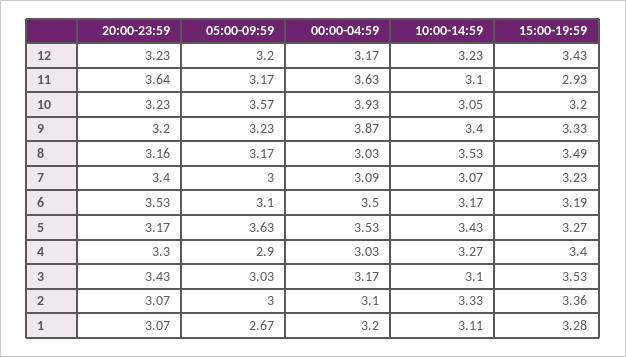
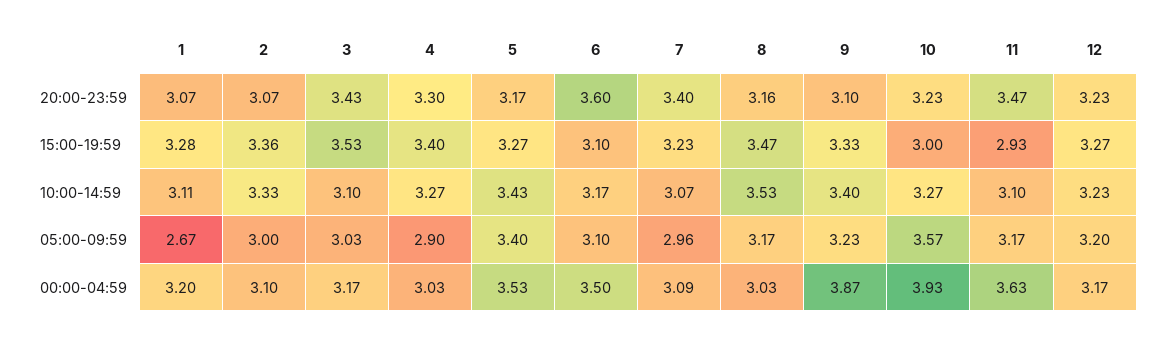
15:00-19:59, 12: 3.43 -> 3.27
20:00-23:59, 11: 3.64 -> 3.47
10:00-14:59, 10: 3.05 -> 3.27
15:00-19:59, 10: 3.2 -> 3
20:00-23:59, 9: 3.2 -> 3.1
15:00-19:59, 8: 3.49 -> 3.47
05:00-09:59, 7: 3 -> 2.96
20:00-23:59, 6: 3.53 -> 3.6
15:00-19:59, 6: 3.19 -> 3.1
05:00-09:59, 5: 3.63 -> 3.4

